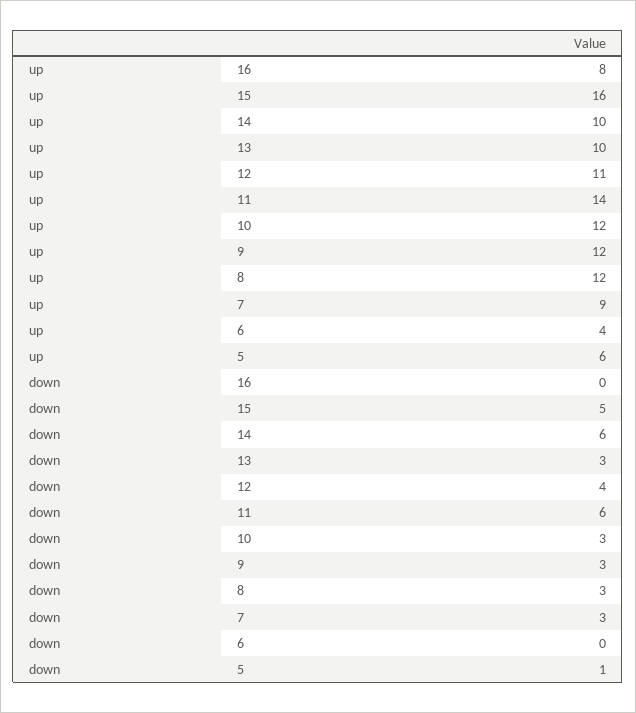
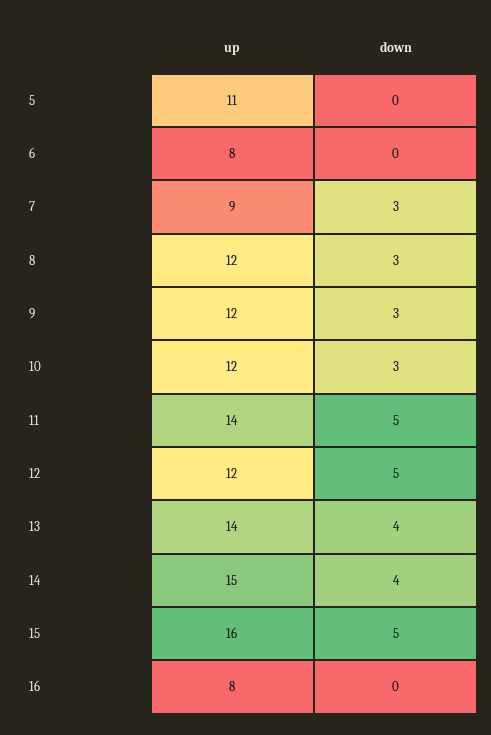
up, 14: 10 -> 15
up, 13: 10 -> 14
up, 12: 11 -> 12
up, 6: 4 -> 8
up, 5: 6 -> 11
down, 14: 6 -> 4
down, 13: 3 -> 4
down, 12: 4 -> 5
down, 11: 6 -> 5
down, 5: 1 -> 0

